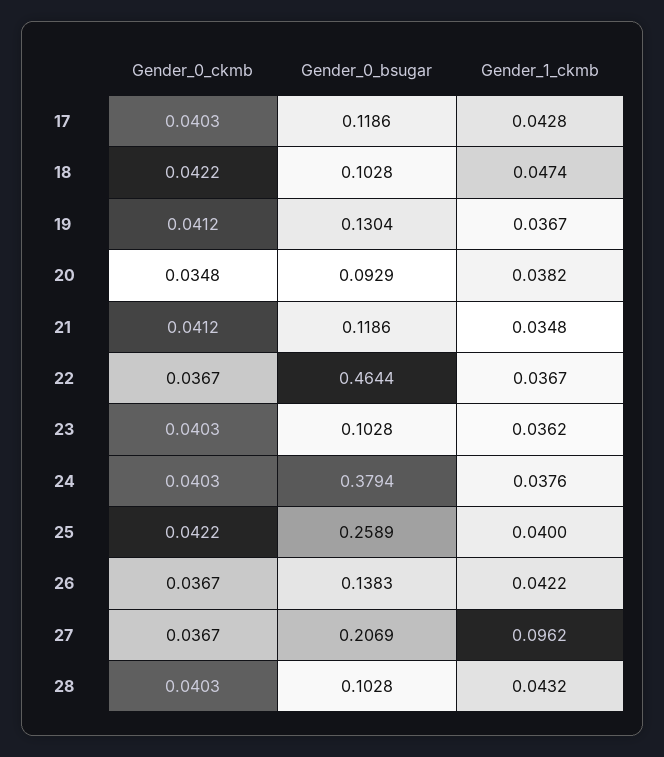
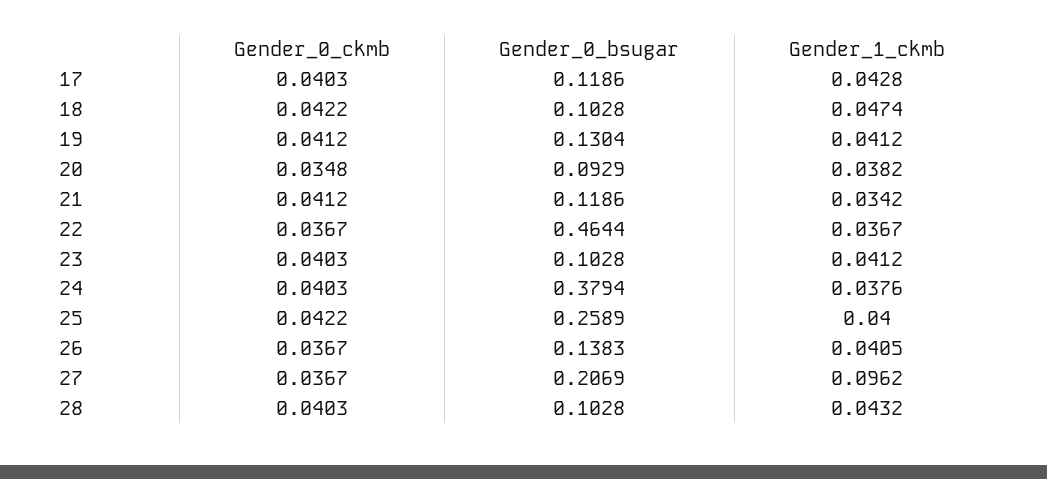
Gender_1_ckmb, 19: 0.0367 -> 0.0412
Gender_1_ckmb, 21: 0.0348 -> 0.0342
Gender_1_ckmb, 23: 0.0362 -> 0.0412
Gender_1_ckmb, 26: 0.0422 -> 0.0405

